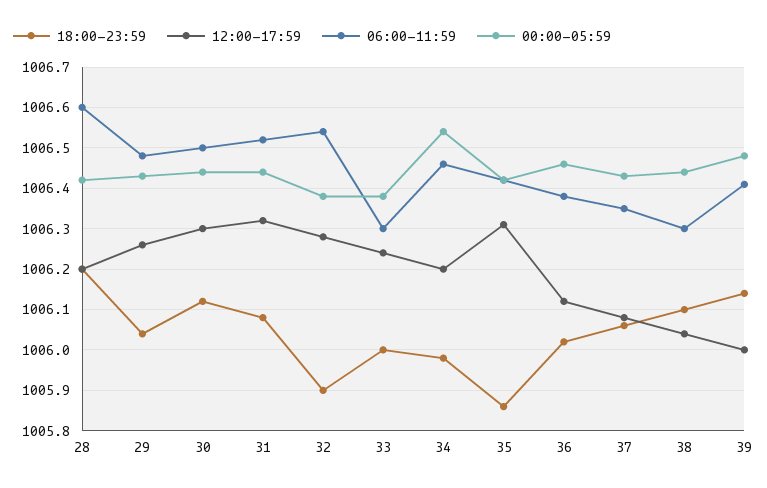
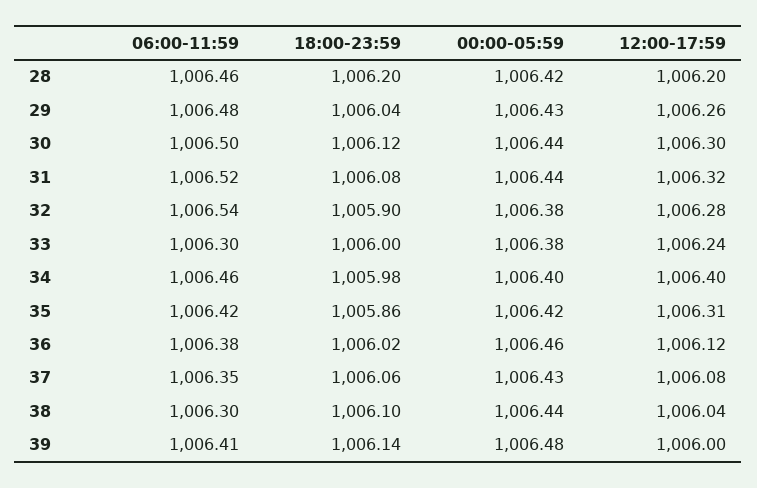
06:00-11:59, 28: 1006.6 -> 1006.46
12:00-17:59, 34: 1006.2 -> 1006.4
00:00-05:59, 34: 1006.55 -> 1006.4

